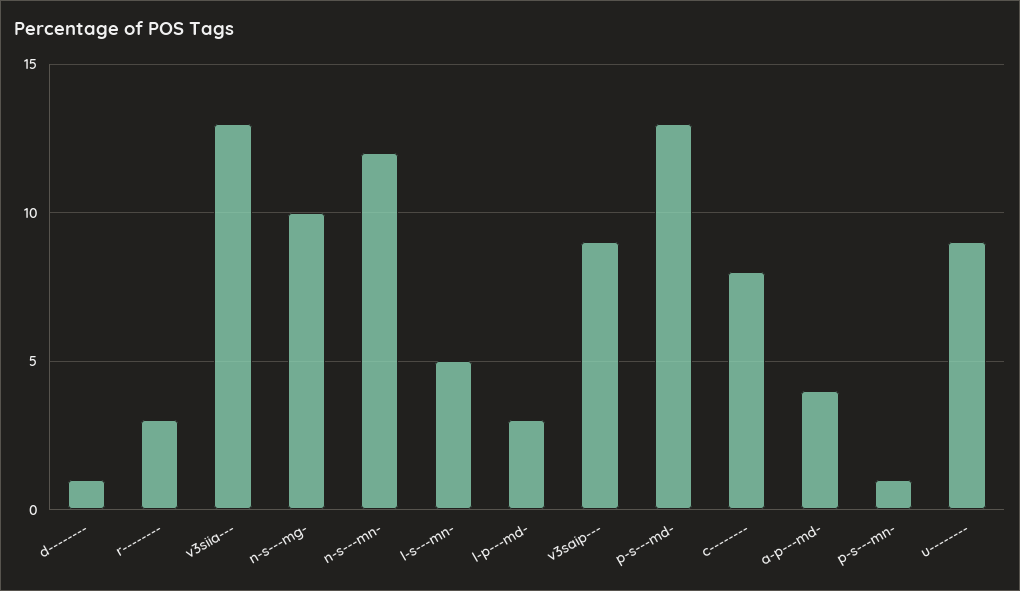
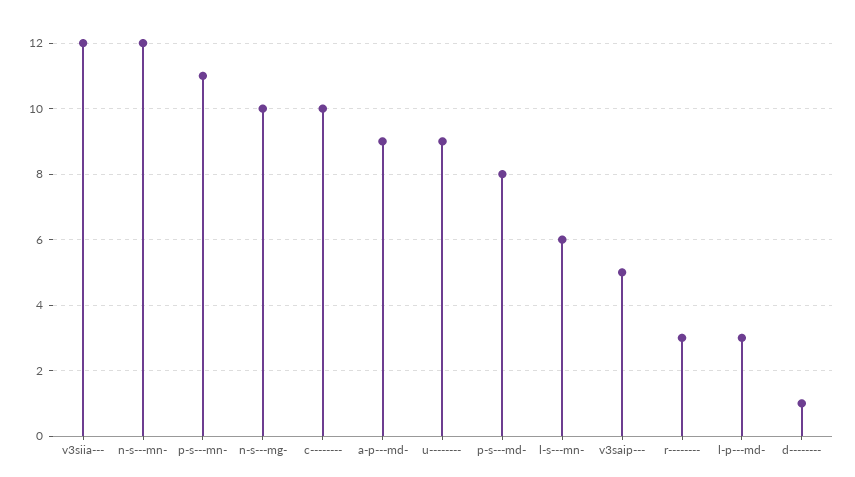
v3siia---: 13 -> 12
l-s---mn-: 5 -> 6
v3saip---: 9 -> 5
p-s---md-: 13 -> 8
c--------: 8 -> 10
a-p---md-: 4 -> 9
p-s---mn-: 1 -> 11

